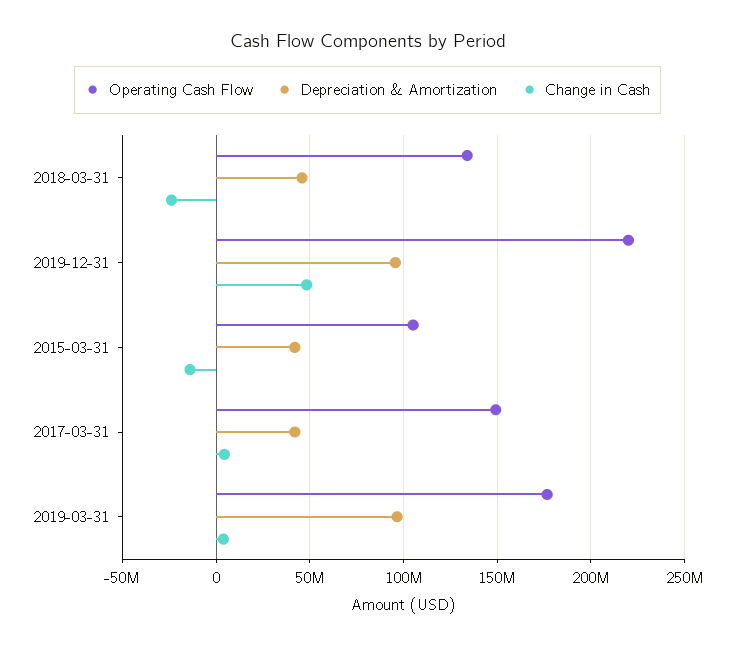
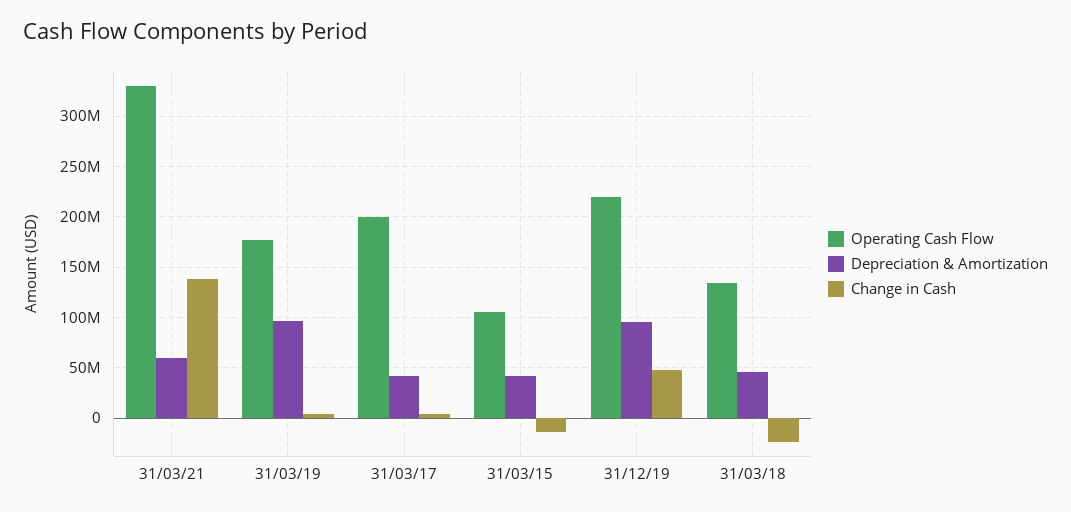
Operating Cash Flow, 2017-03-31: 150000000 -> 200000000
Operating Cash Flow, 31/03/21: none -> 330000000
Depreciation & Amortization, 31/03/21: none -> 60000000
Change in Cash, 31/03/21: none -> 140000000

